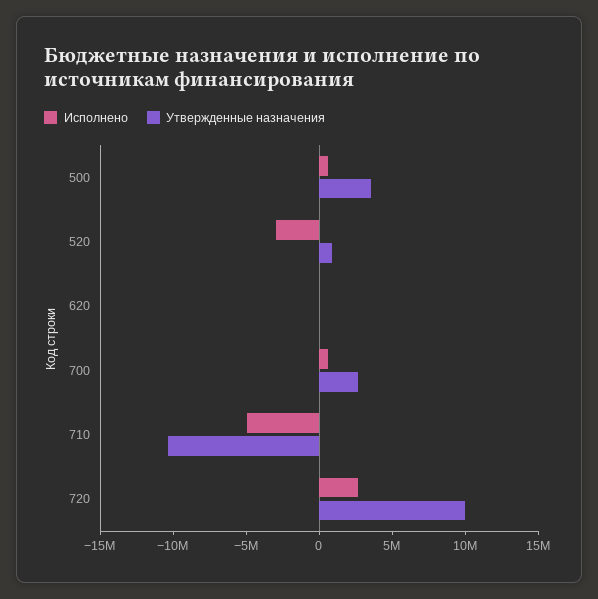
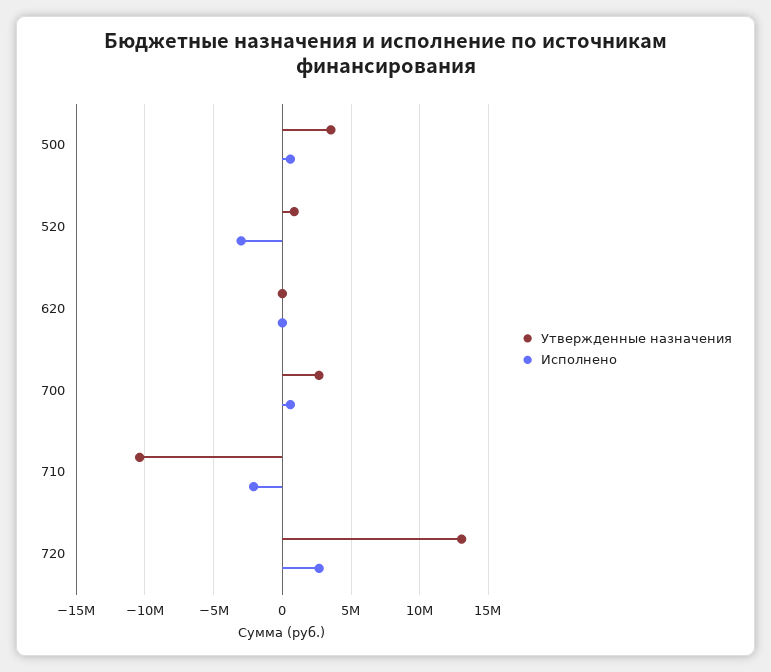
Исполнено, 710: -5000000 -> -2000000
Утвержденные назначения, 720: 10000000 -> 13000000

